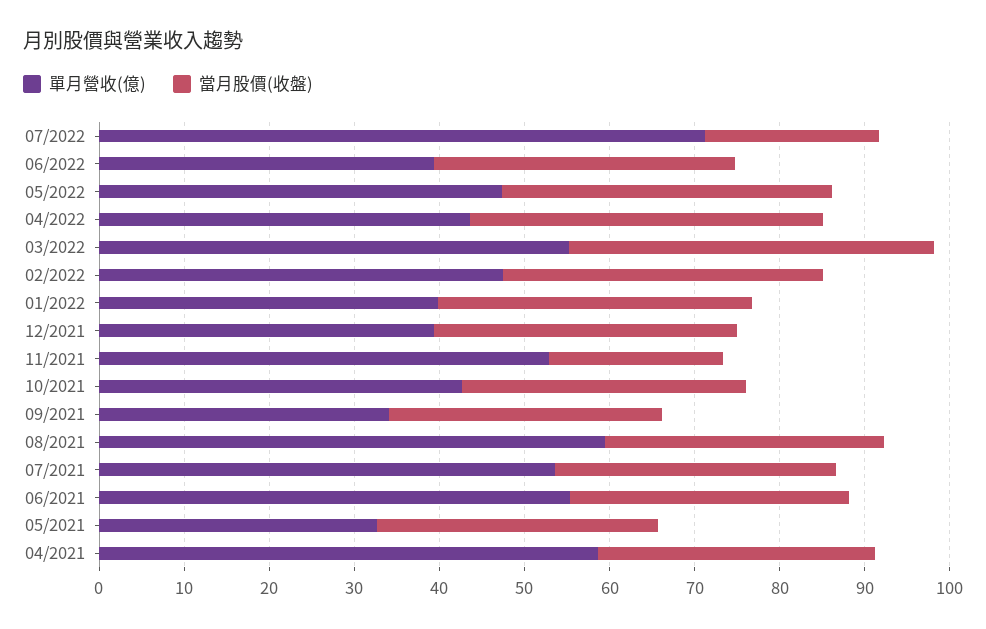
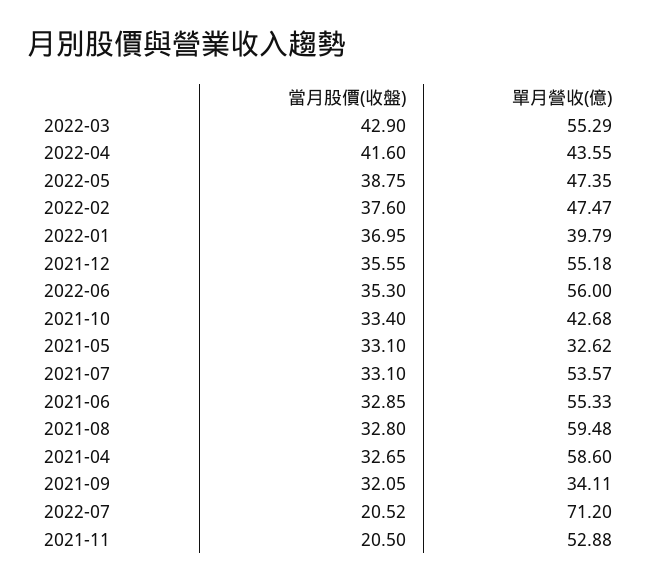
單月營收(億), 06/2022: 40 -> 56
單月營收(億), 12/2021: 40 -> 55.18

